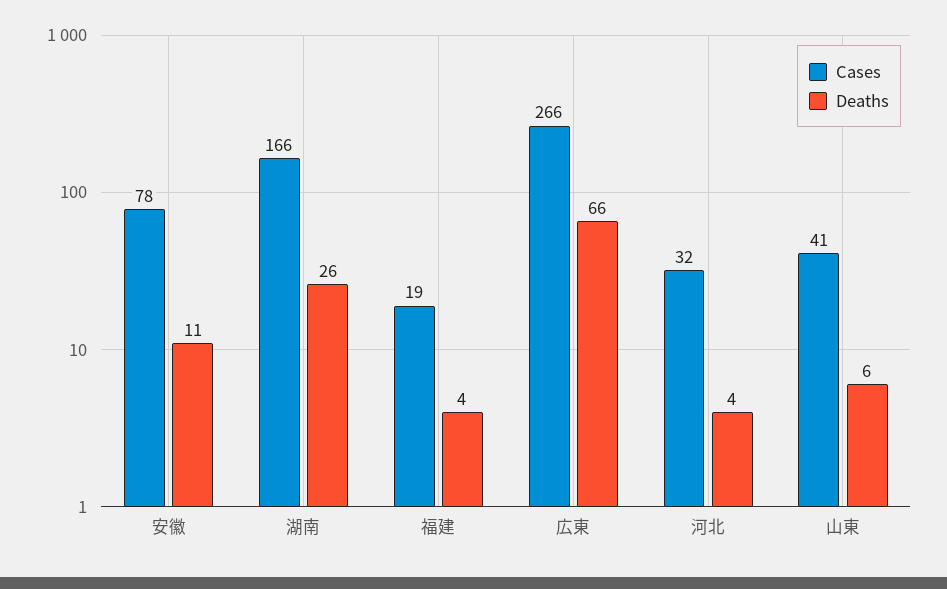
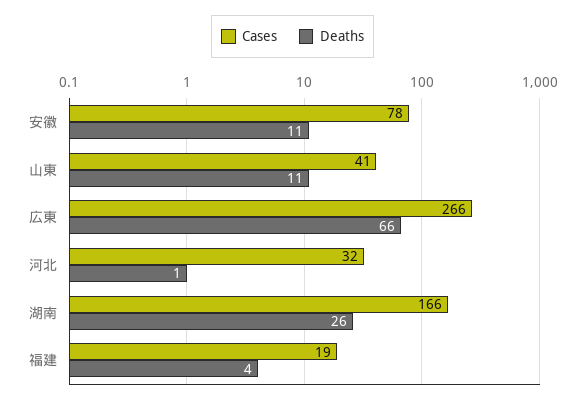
Deaths, 河北: 4 -> 1
Deaths, 山東: 6 -> 11

